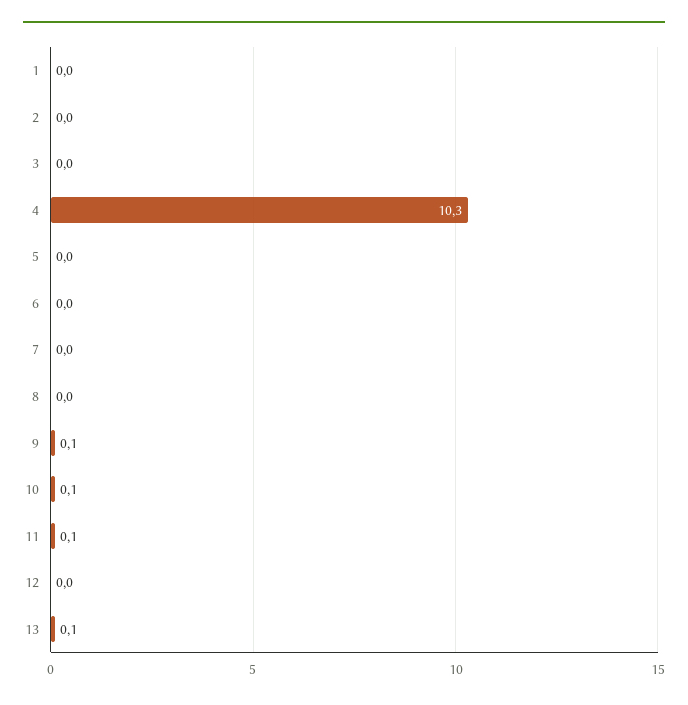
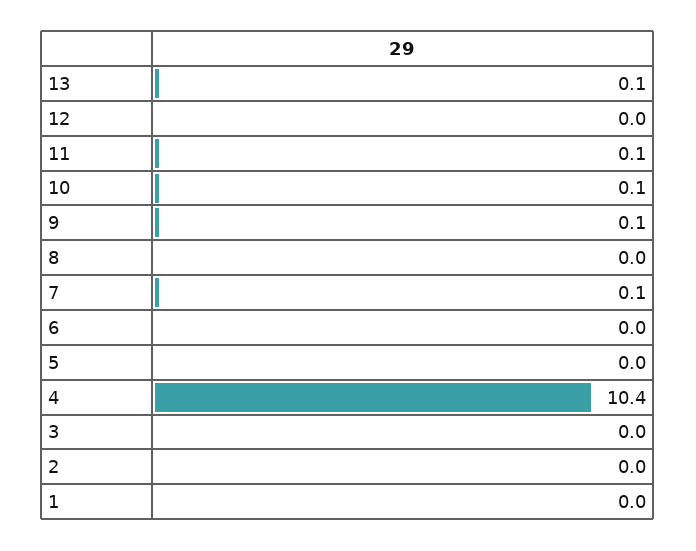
4: 10.3 -> 10.4
7: 0 -> 0.1

